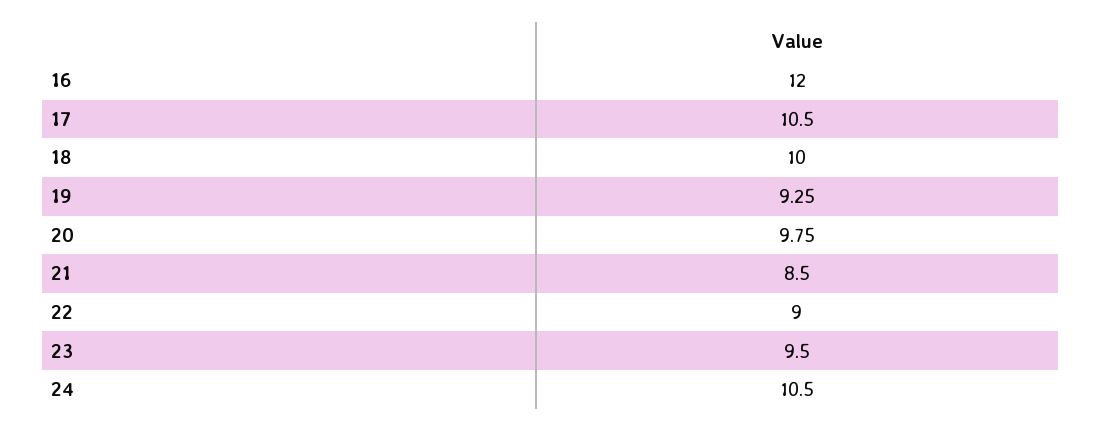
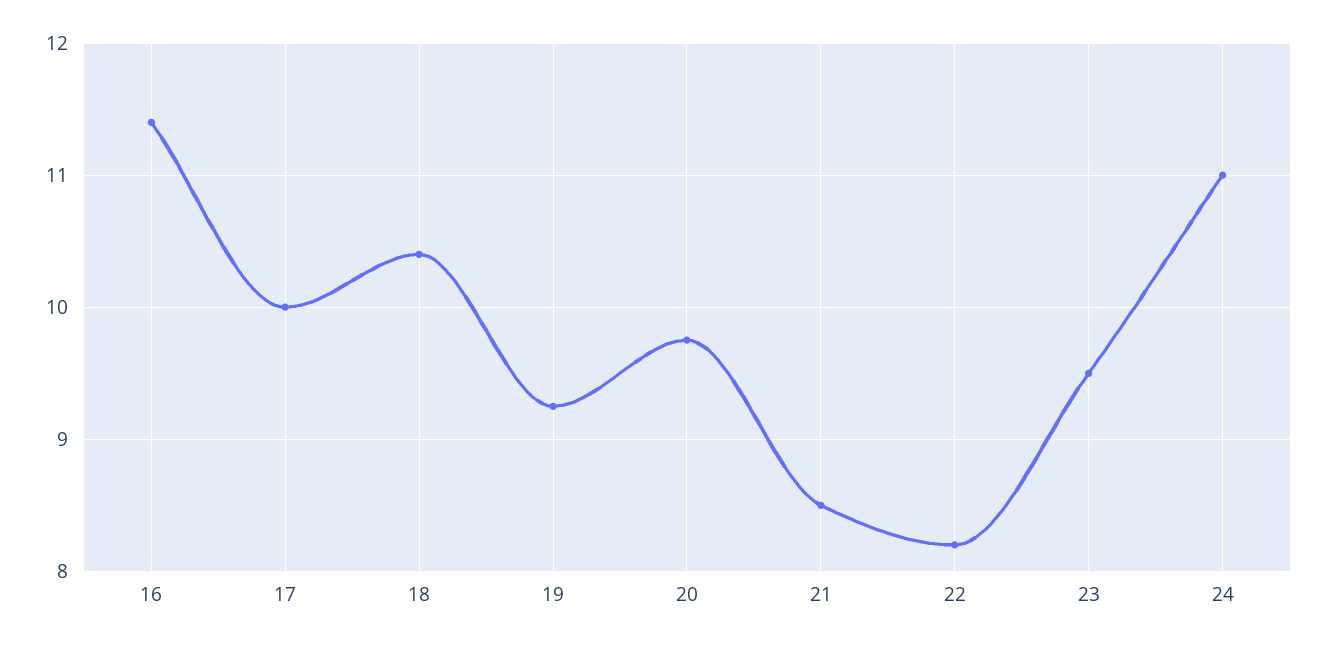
16: 12 -> 11.4
17: 10.5 -> 10
18: 10 -> 10.4
22: 9 -> 8.2
24: 10.5 -> 11

